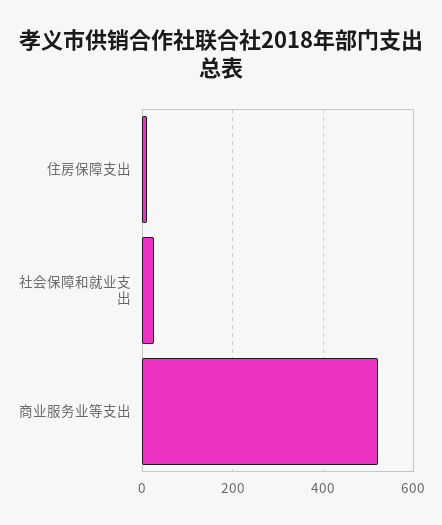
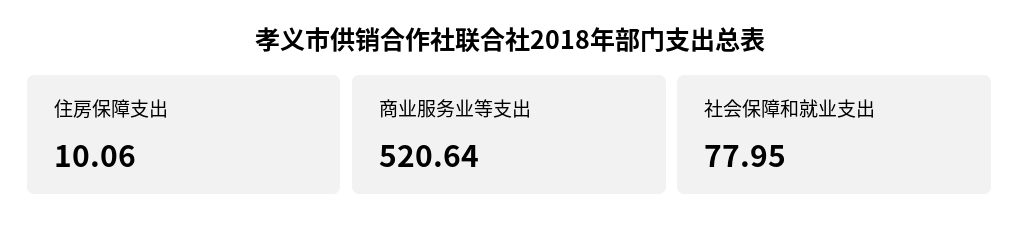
社会保障和就业支出: 20 -> 77.95

